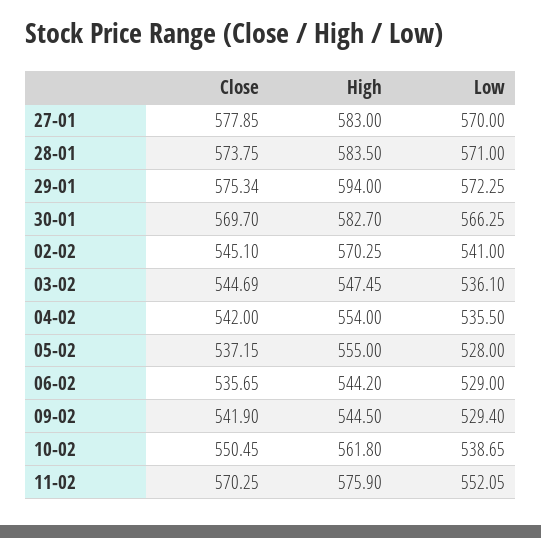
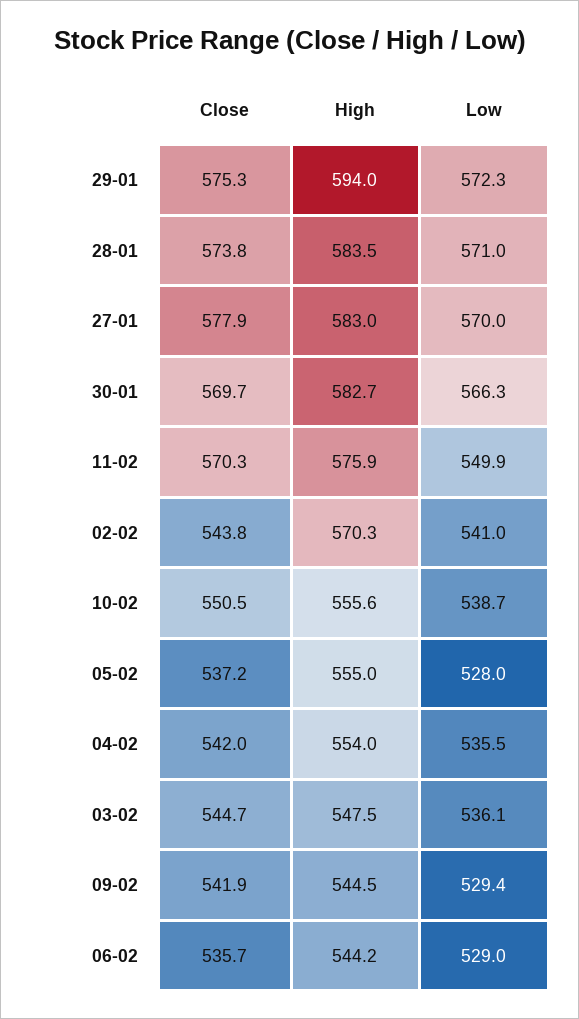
Close, 02-02: 545.1 -> 543.8
High, 10-02: 561.8 -> 555.6
Low, 11-02: 552.05 -> 549.9

